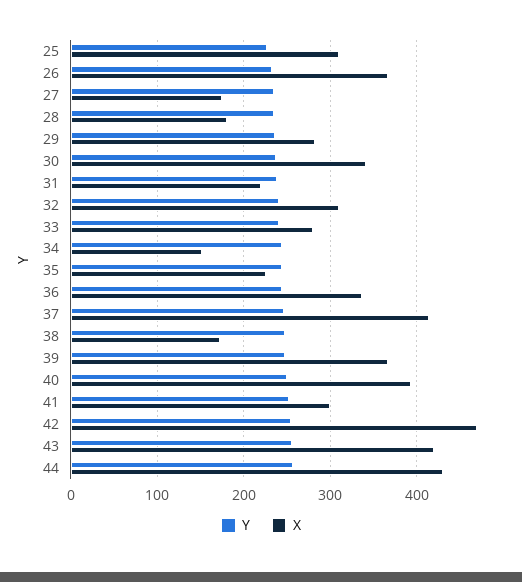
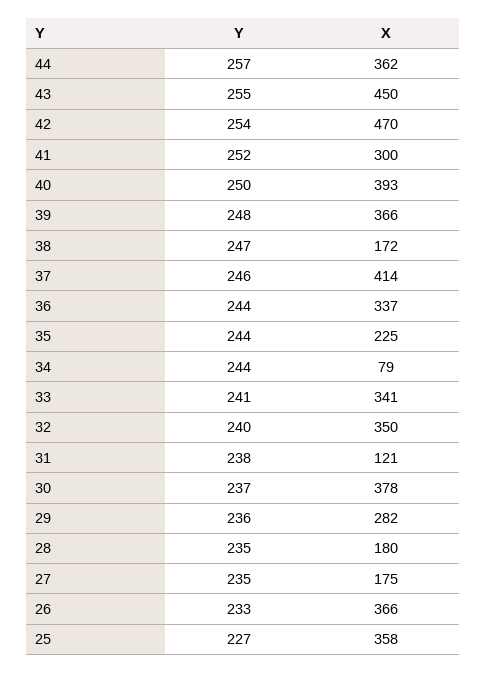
X, 25: 310 -> 358
X, 30: 340 -> 378
X, 31: 220 -> 121
X, 32: 310 -> 350
X, 33: 280 -> 341
X, 34: 150 -> 79
X, 43: 420 -> 450
X, 44: 430 -> 362

